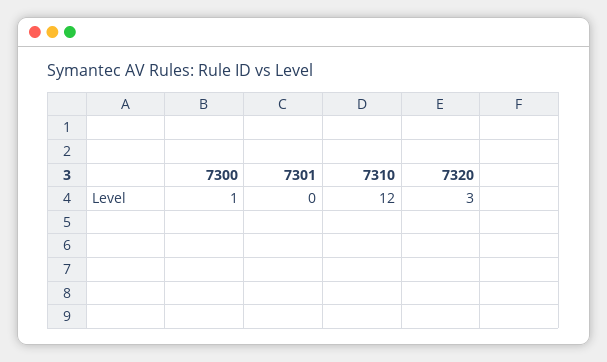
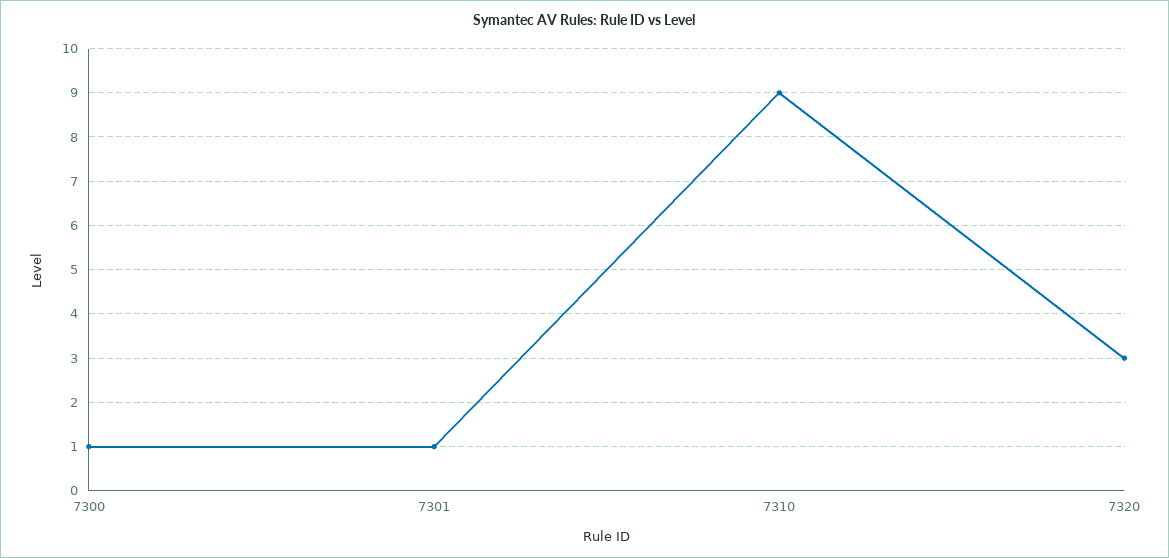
7301: 0 -> 1
7310: 12 -> 9

